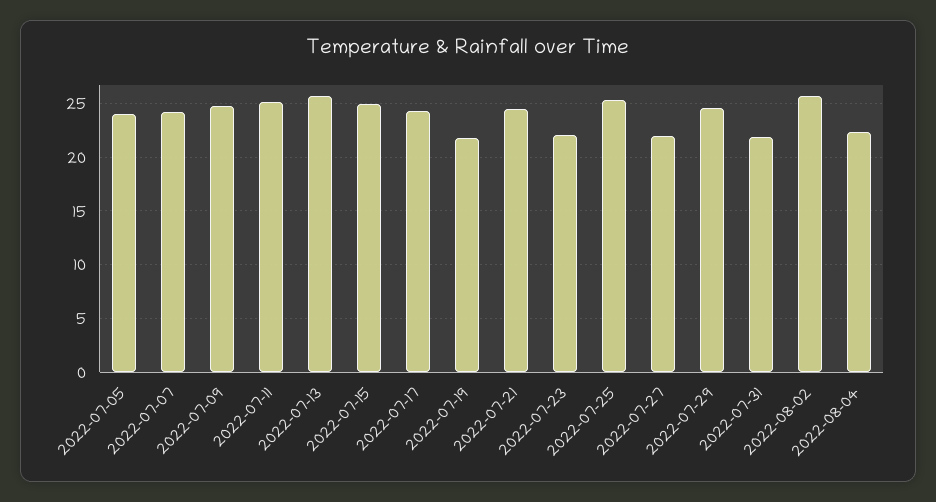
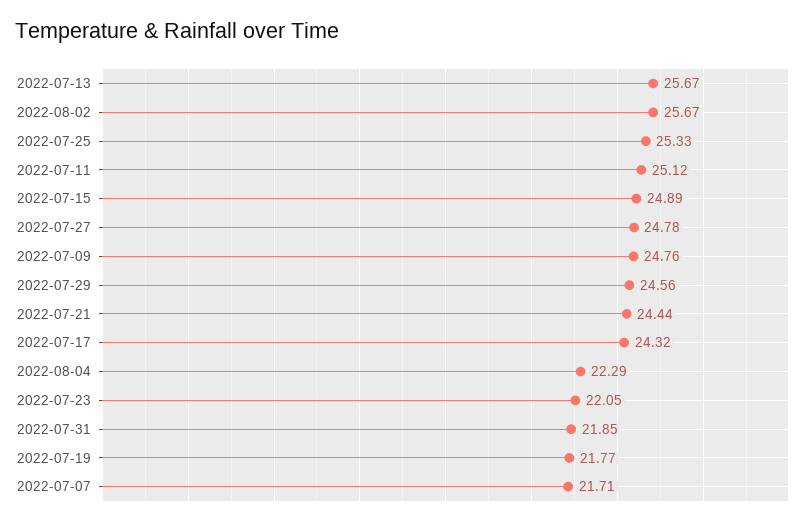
2022-07-05: 24 -> none
2022-07-07: 24 -> 21.71
2022-07-27: 22 -> 24.78

